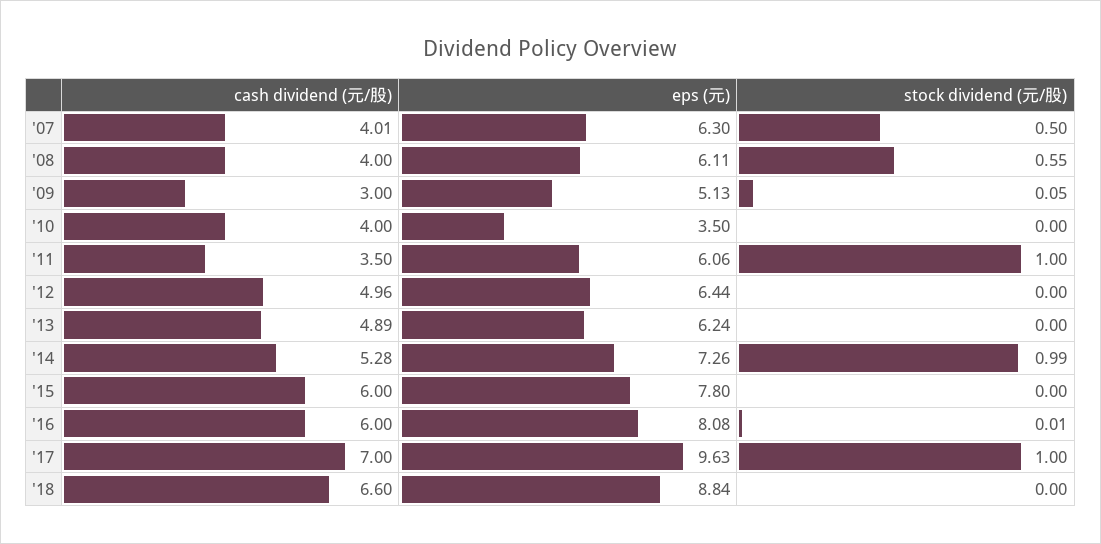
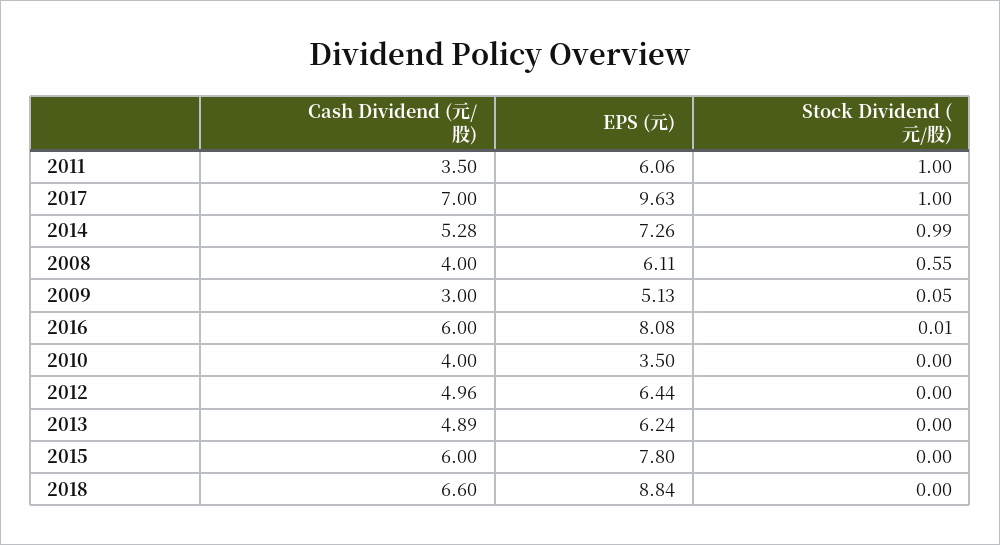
cash dividend (元/股), '07: 4.01 -> none
eps (元), '07: 6.3 -> none
stock dividend (元/股), '07: 0.5 -> none

